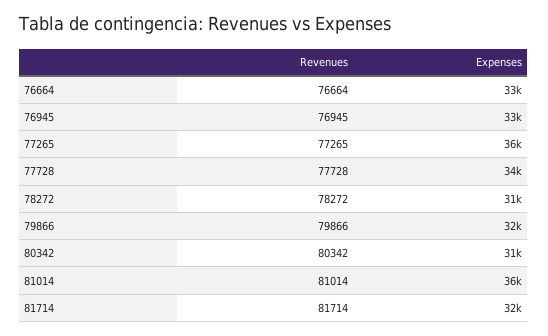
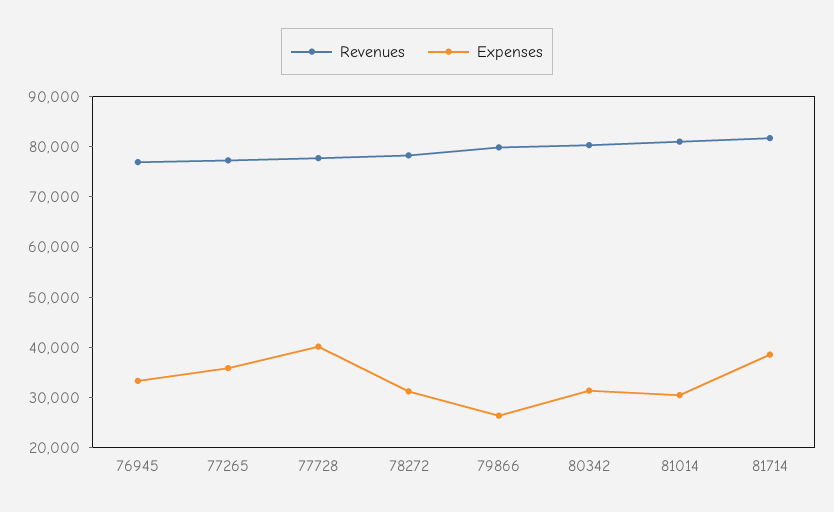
Revenues, 76664: 76664 -> none
Expenses, 76664: 33000 -> none
Expenses, 77728: 34000 -> 40000
Expenses, 79866: 32000 -> 26000
Expenses, 81014: 36000 -> 30000
Expenses, 81714: 32000 -> 38000

